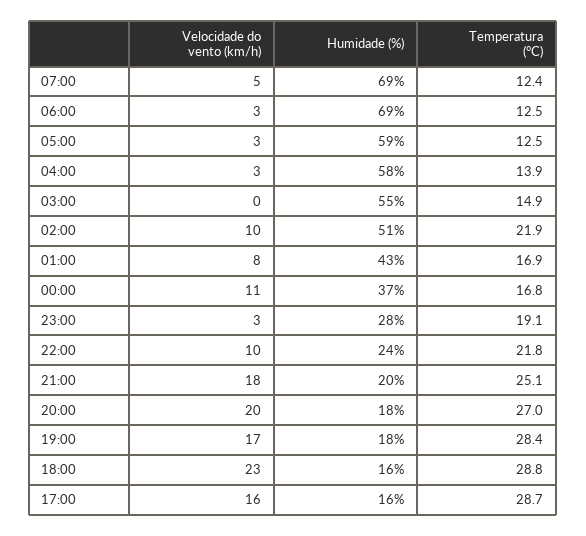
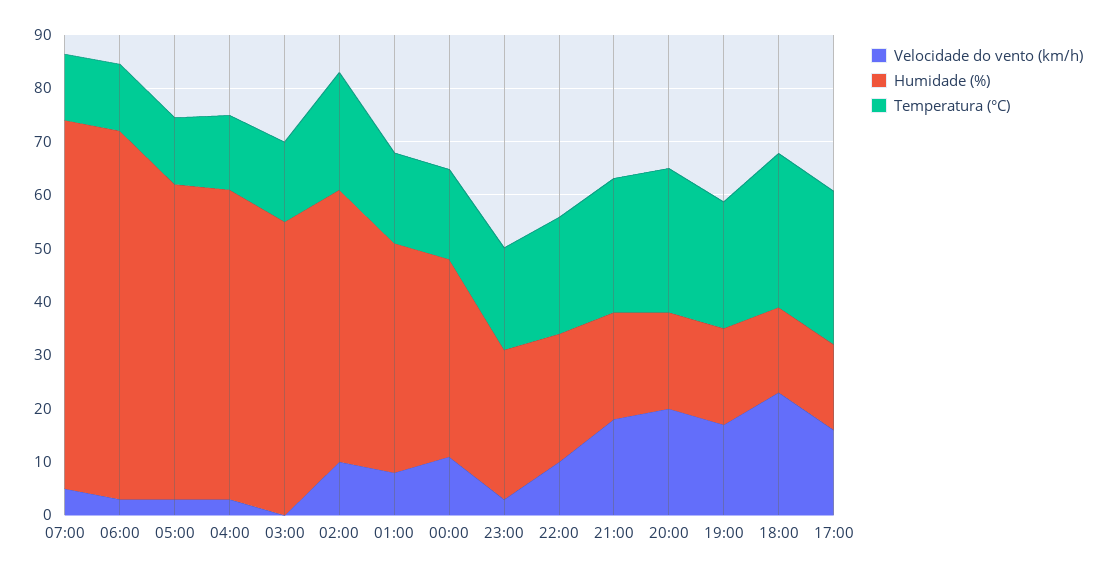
Temperatura (°C), 19:00: 28.4 -> 24

